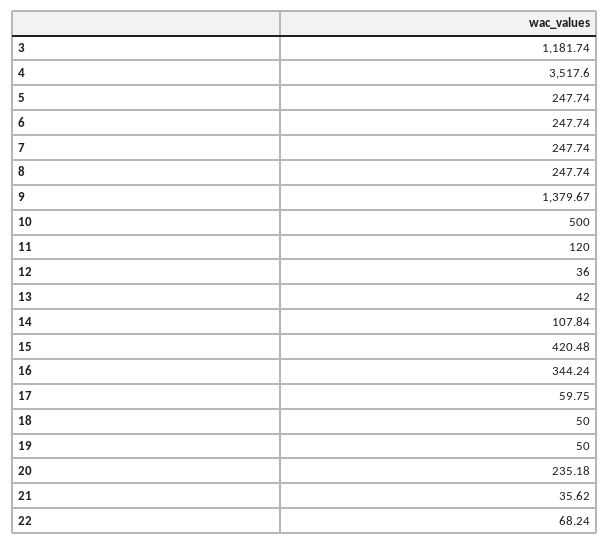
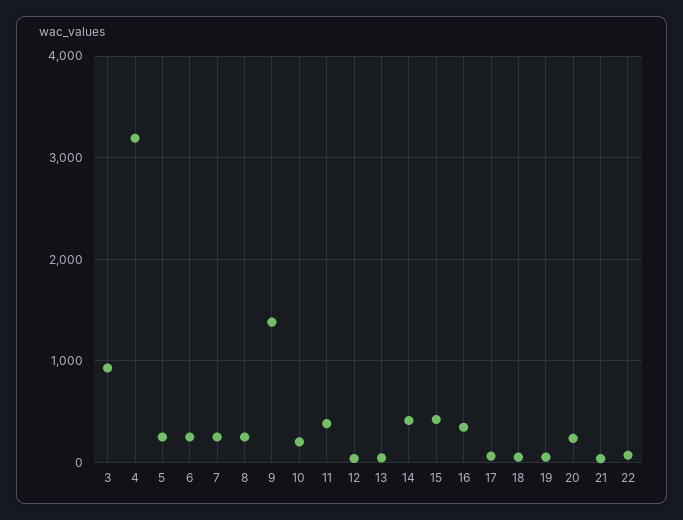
3: 1181.74 -> 900
4: 3517.6 -> 3200
10: 500 -> 200
11: 120 -> 400
14: 107.84 -> 400

